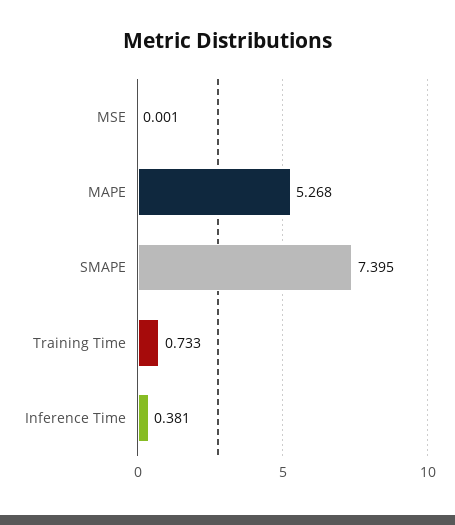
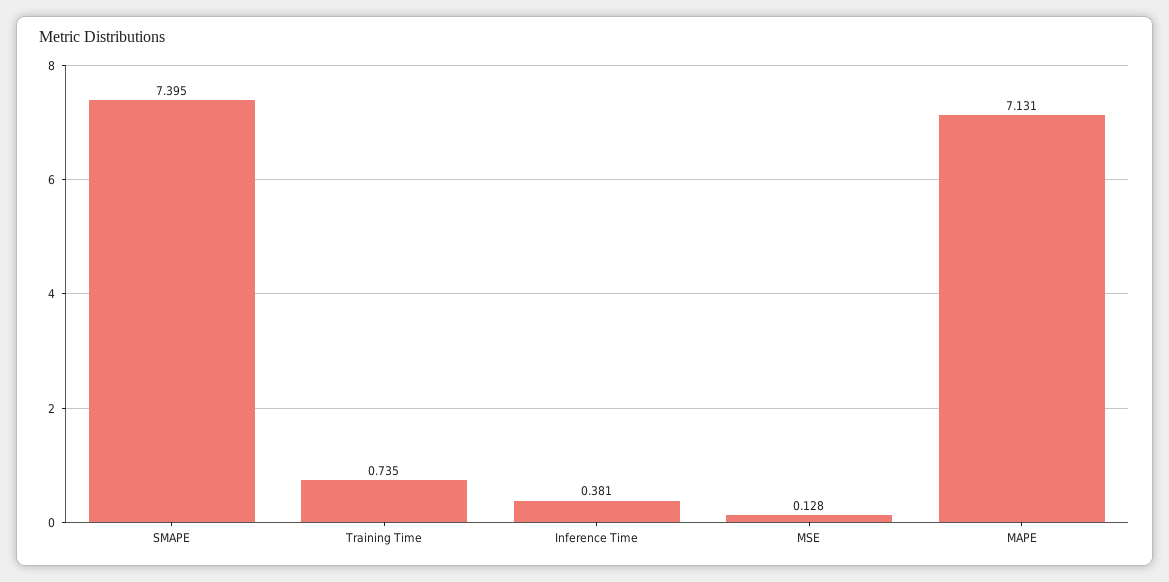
MSE: 0.001 -> 0.128
MAPE: 5.268 -> 7.131
Training Time: 0.733 -> 0.735

